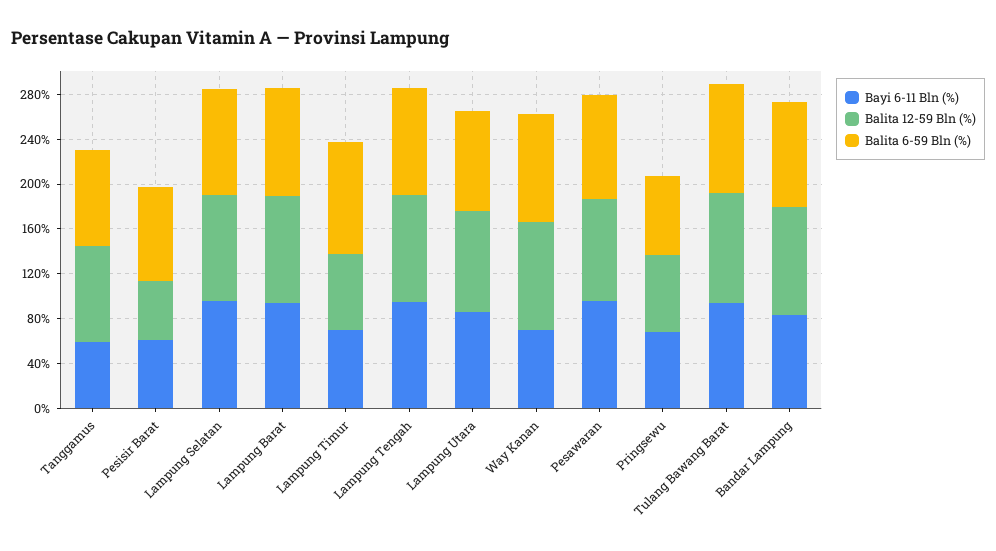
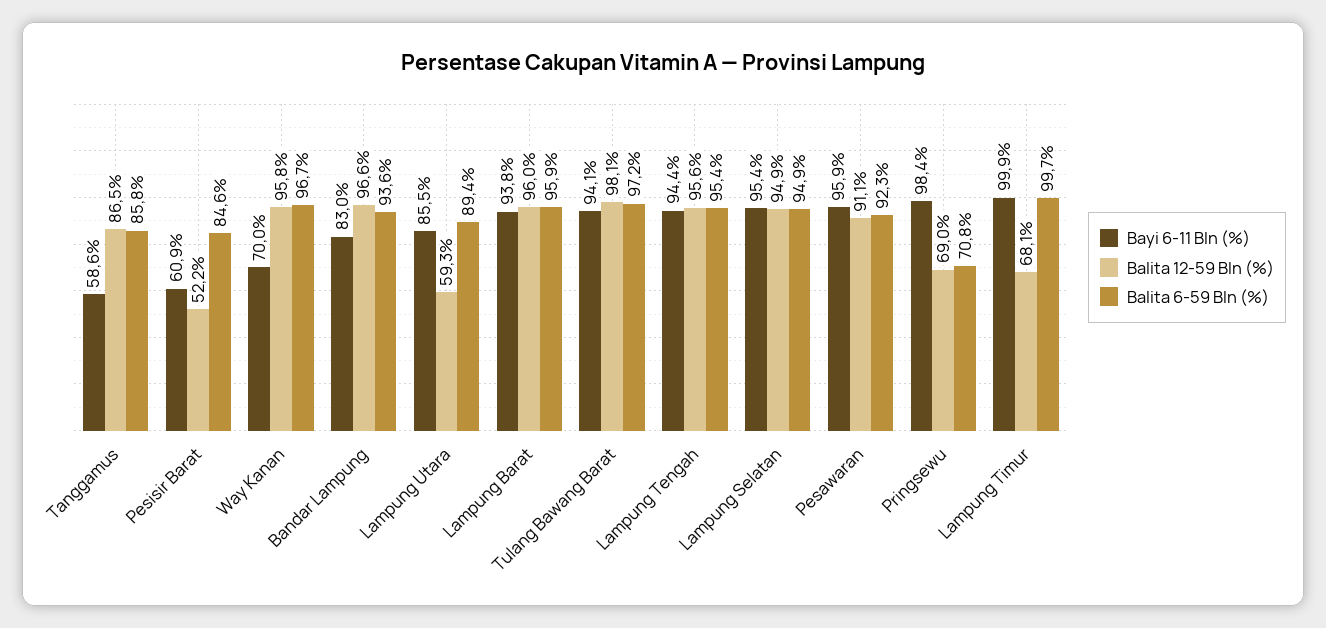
Bayi 6-11 Bln (%), Lampung Timur: 70 -> 99.9
Balita 12-59 Bln (%), Lampung Utara: 90 -> 59.3
Bayi 6-11 Bln (%), Pringsewu: 70 -> 98.4

